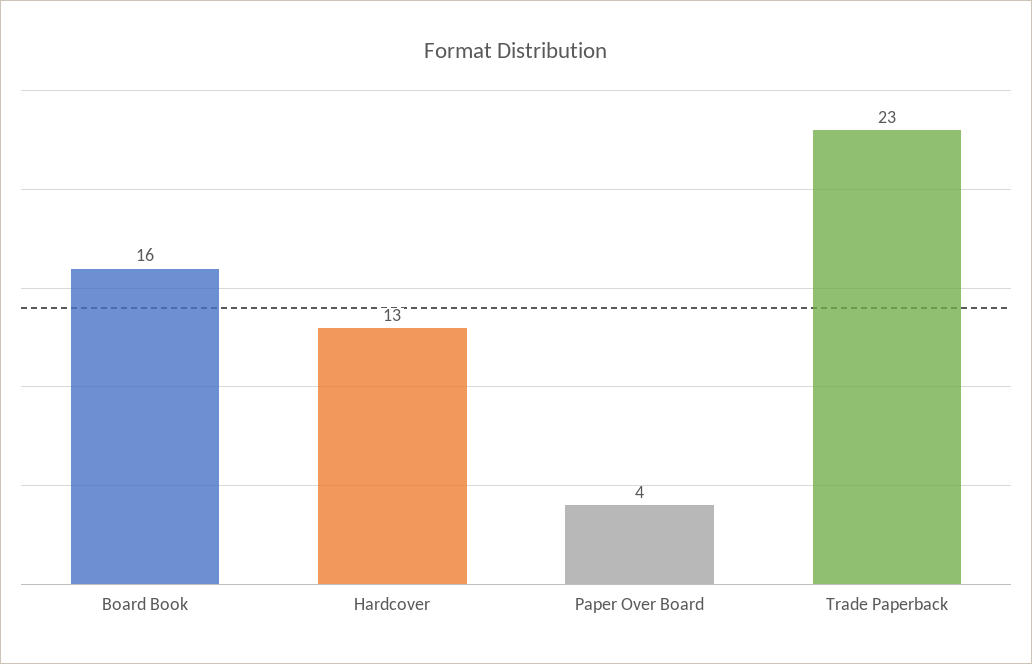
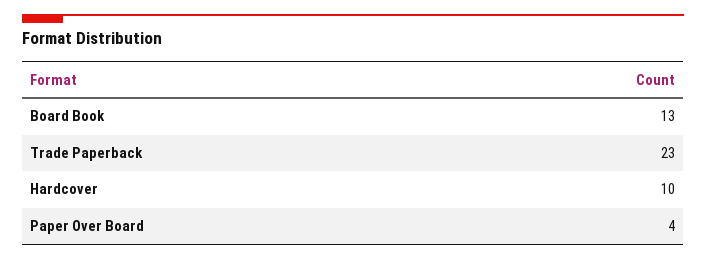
Board Book: 16 -> 13
Hardcover: 13 -> 10

